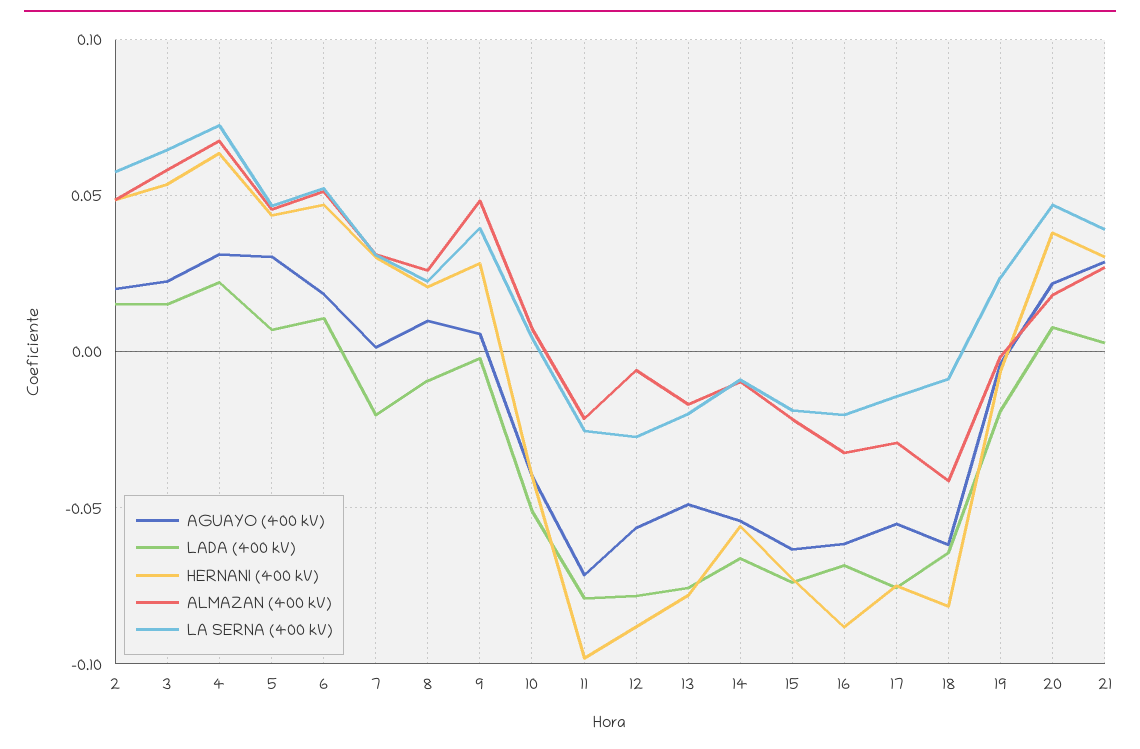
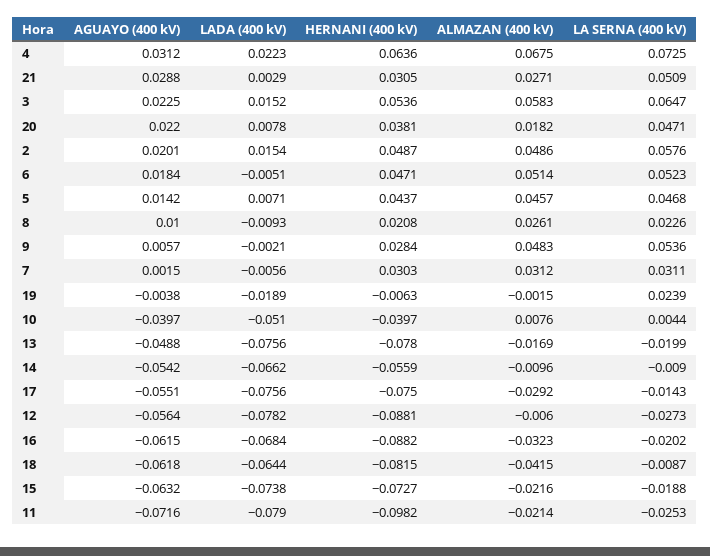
AGUAYO (400 kV), 5: 0.03 -> 0.0142
LADA (400 kV), 6: 0.01 -> -0.0051
LADA (400 kV), 7: -0.02 -> -0.0056
LA SERNA (400 kV), 9: 0.04 -> 0.0536
LA SERNA (400 kV), 21: 0.04 -> 0.0509

